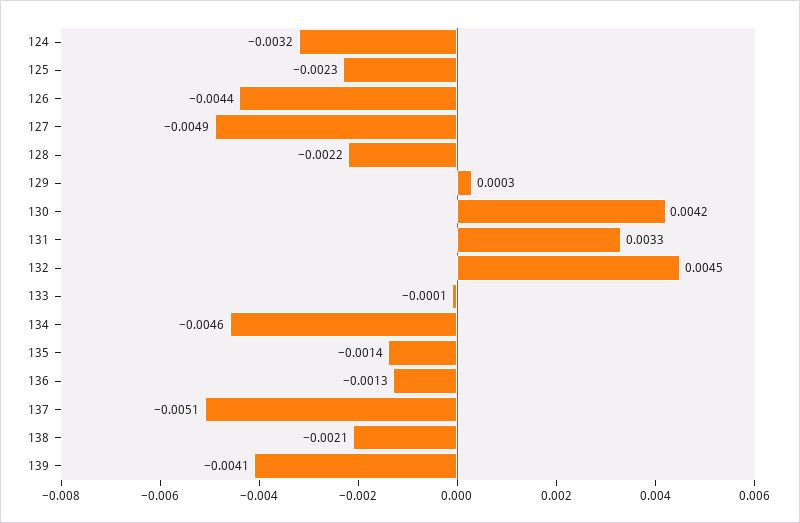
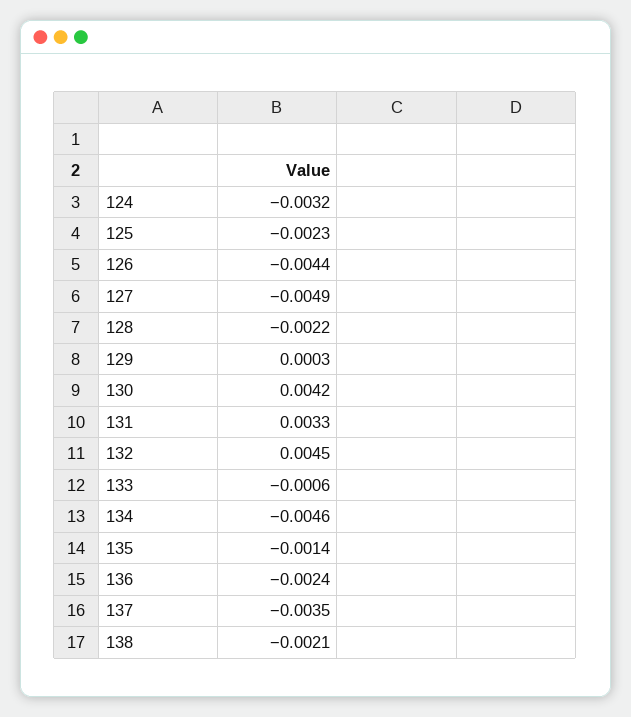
133: -0.0001 -> -0.0006
136: -0.0013 -> -0.0024
137: -0.0051 -> -0.0035
139: -0.0041 -> none

